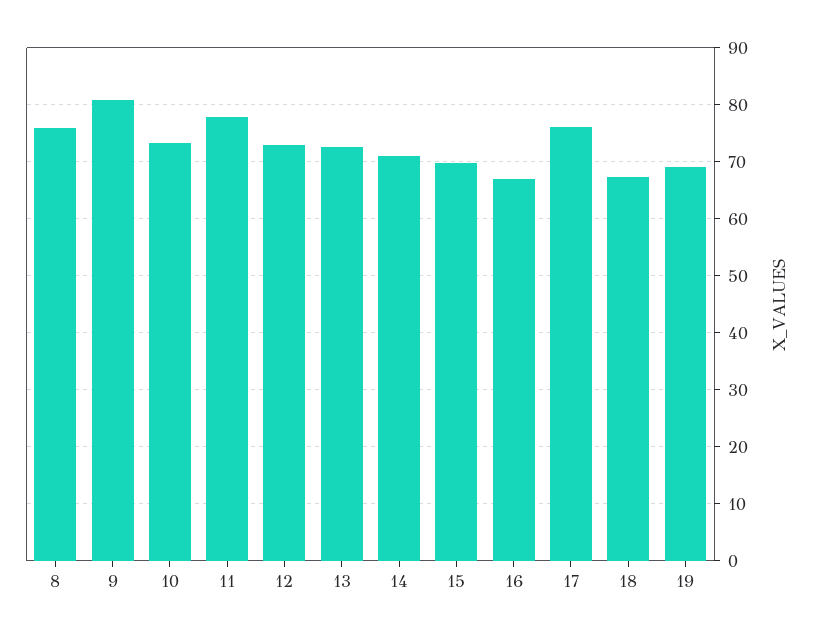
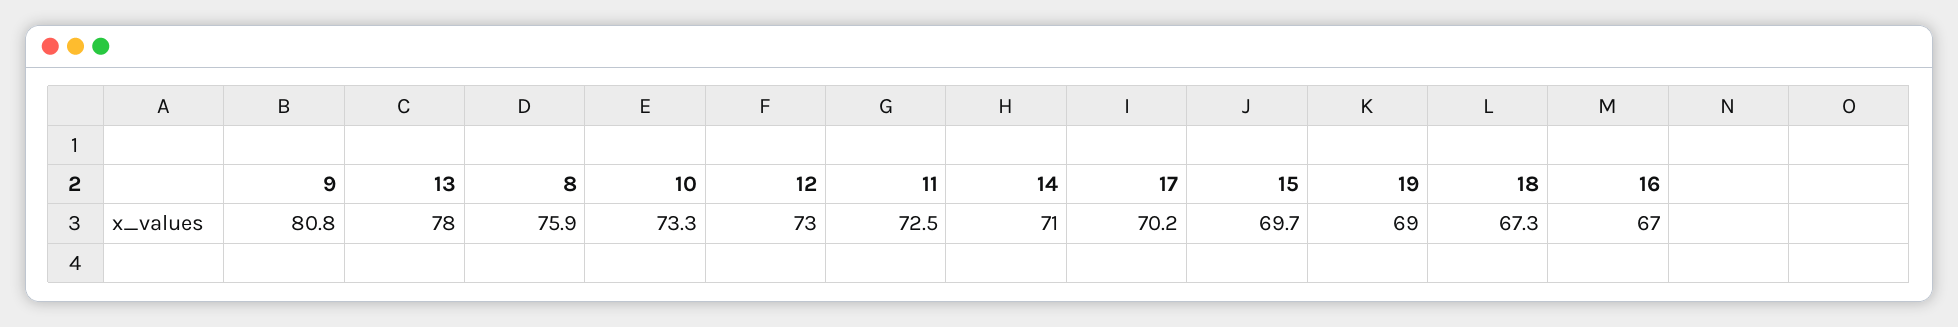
11: 78 -> 72.5
13: 72 -> 78
17: 76 -> 70.2

